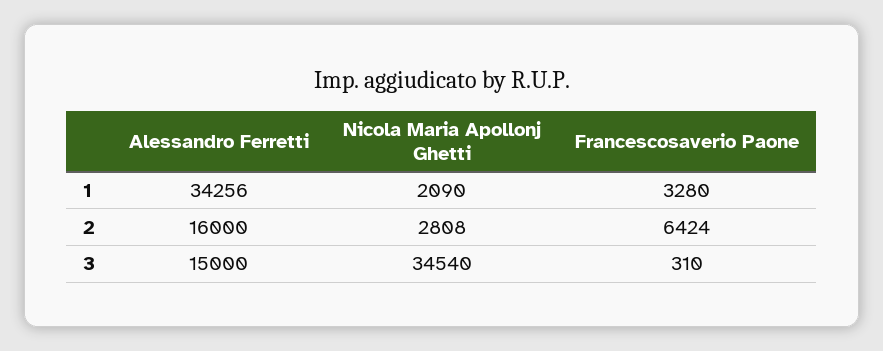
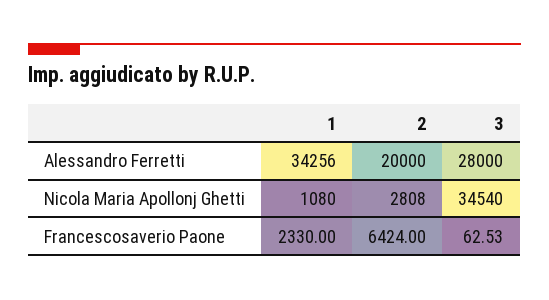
Nicola Maria Apollonj Ghetti, 1: 2090 -> 1080
Francescosaverio Paone, 1: 3280 -> 2330
Alessandro Ferretti, 2: 16000 -> 20000
Alessandro Ferretti, 3: 15000 -> 28000
Francescosaverio Paone, 3: 310 -> 62.53

